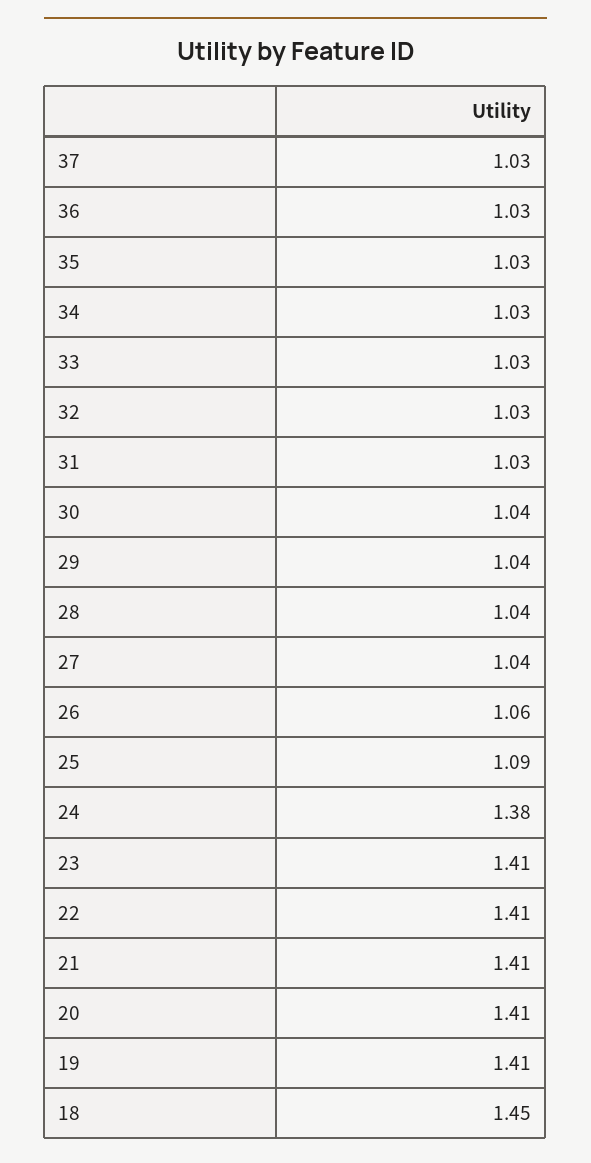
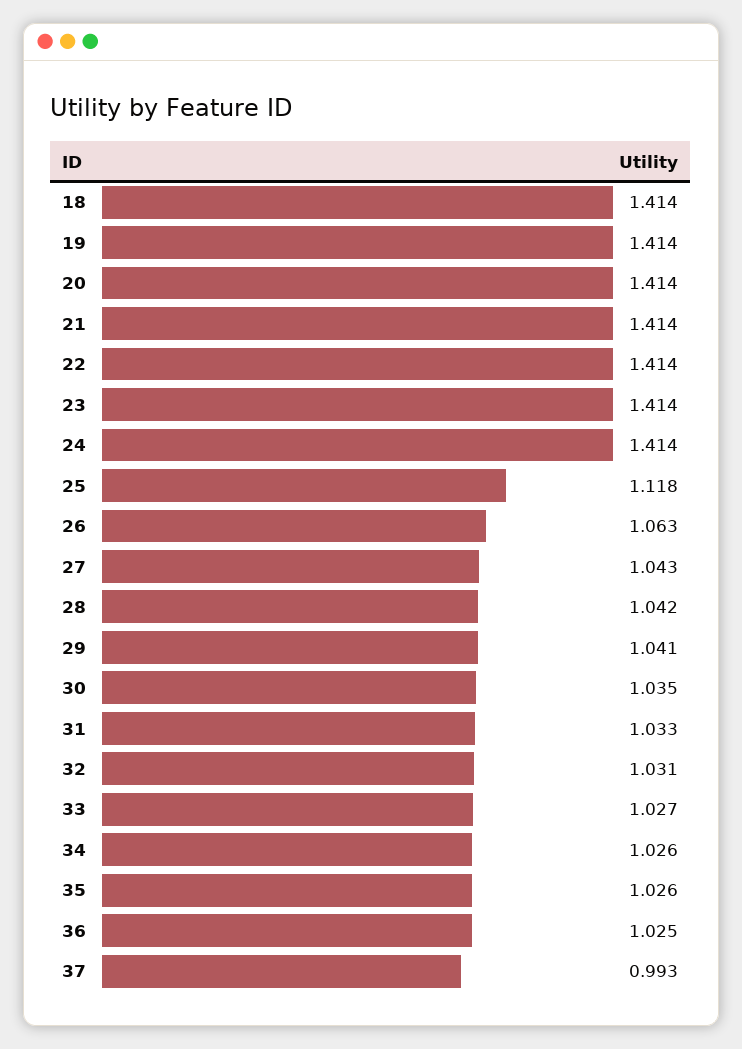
37: 1.03 -> 0.993
25: 1.09 -> 1.118
24: 1.38 -> 1.414
18: 1.45 -> 1.414

